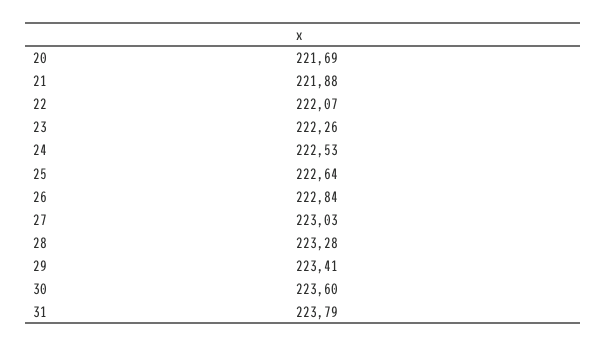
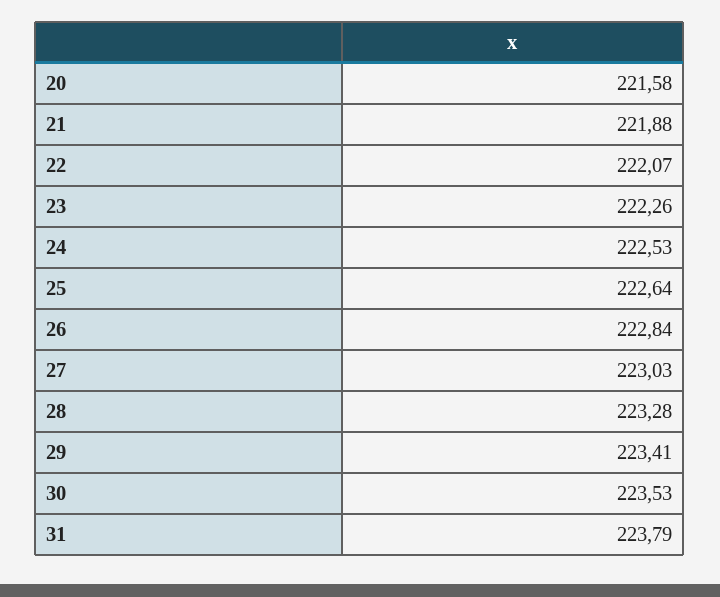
20: 221.69 -> 221.58
30: 223.6 -> 223.53

